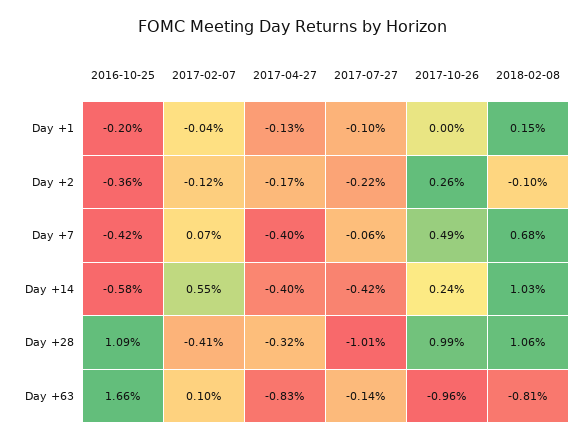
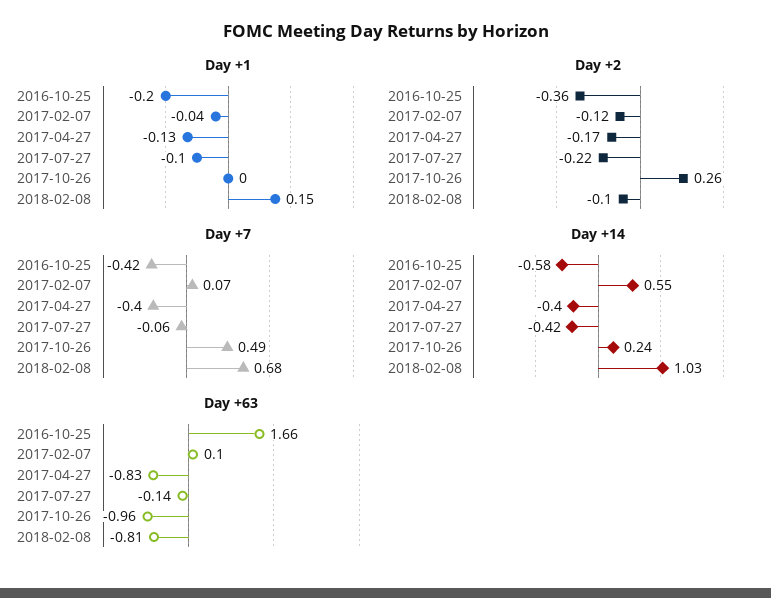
Day +28, 2016-10-25: 1.09 -> none
Day +28, 2017-02-07: -0.41 -> none
Day +28, 2017-04-27: -0.32 -> none
Day +28, 2017-07-27: -1.01 -> none
Day +28, 2017-10-26: 0.99 -> none
Day +28, 2018-02-08: 1.06 -> none

